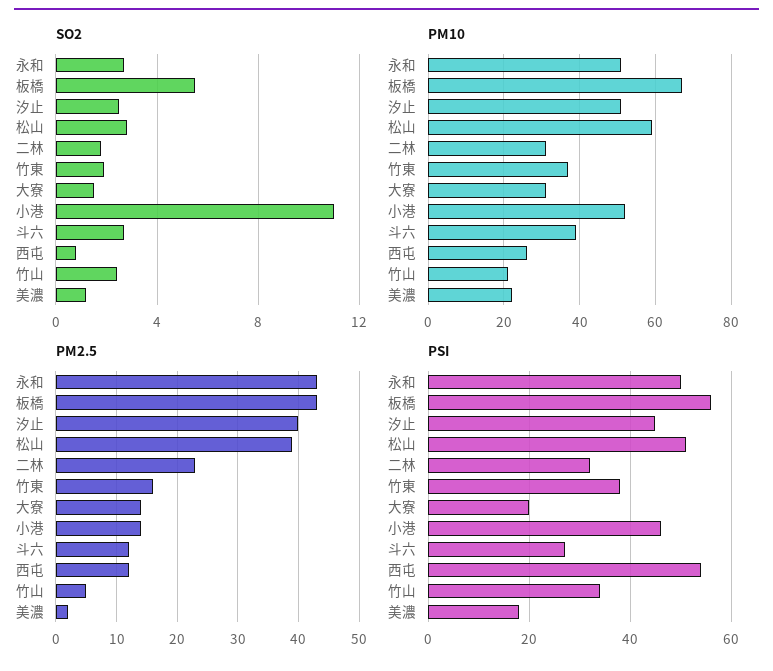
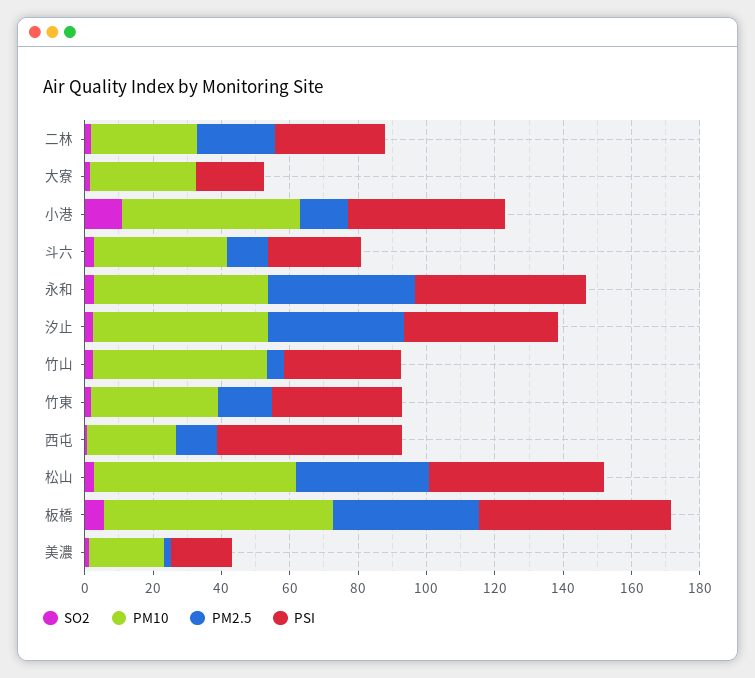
PM10, 竹山: 20 -> 50
PM2.5, 大寮: 14 -> 0

